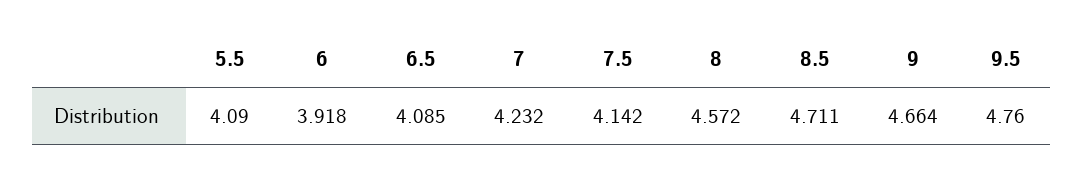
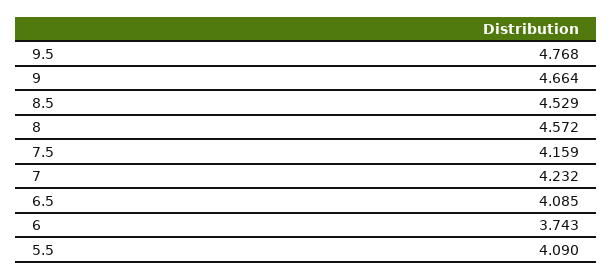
6: 3.918 -> 3.743
7.5: 4.142 -> 4.159
8.5: 4.711 -> 4.529
9.5: 4.76 -> 4.768

